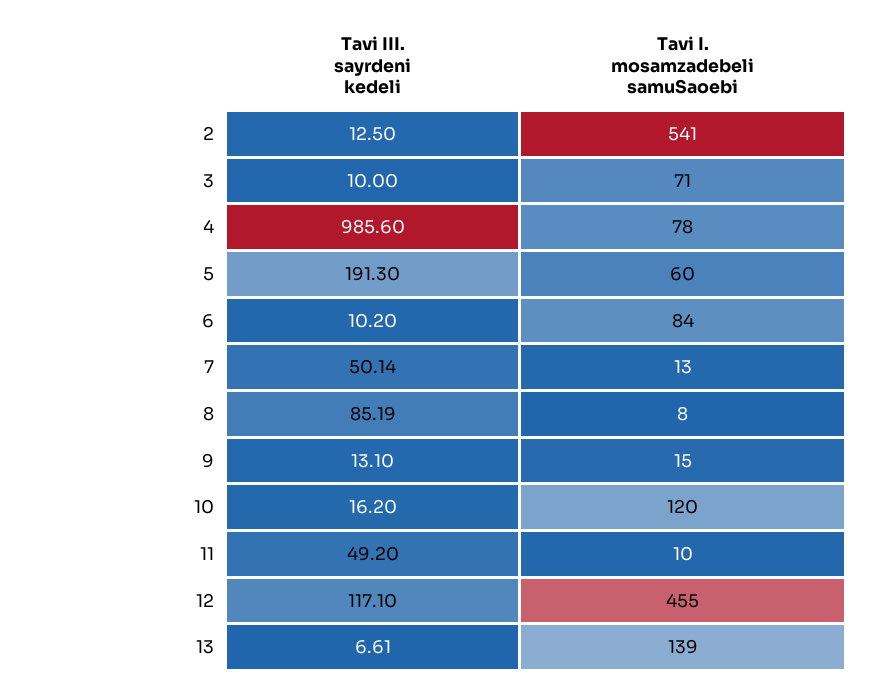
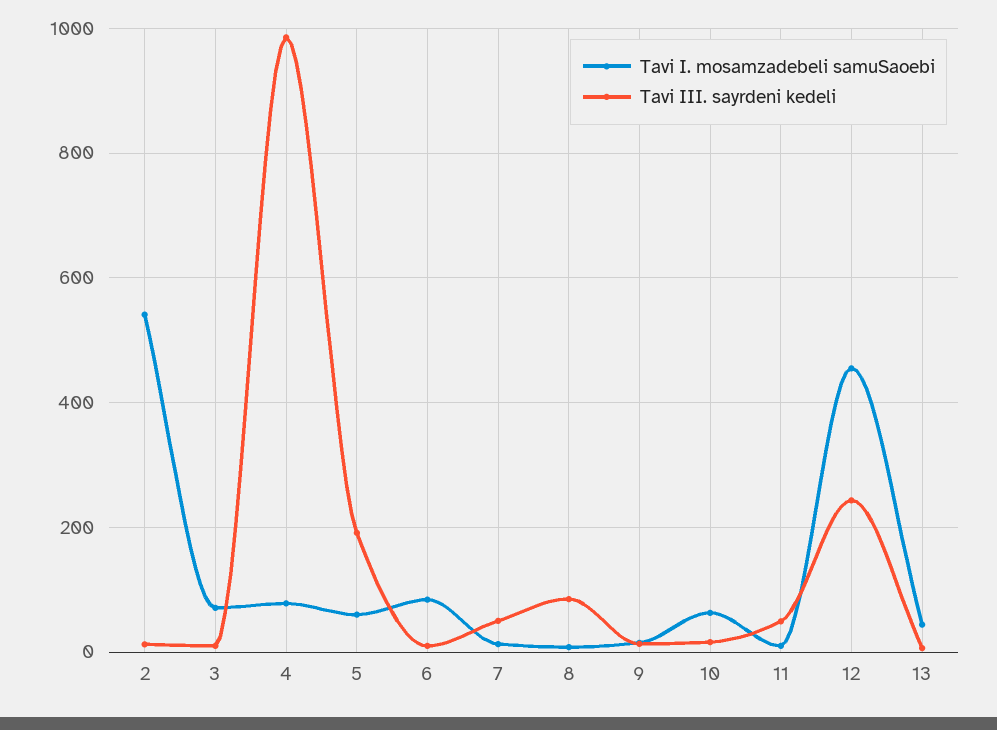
Tavi I. mosamzadebeli samuSaoebi, 10: 120 -> 60
Tavi III. sayrdeni kedeli, 12: 117.1 -> 240
Tavi I. mosamzadebeli samuSaoebi, 13: 139 -> 40

